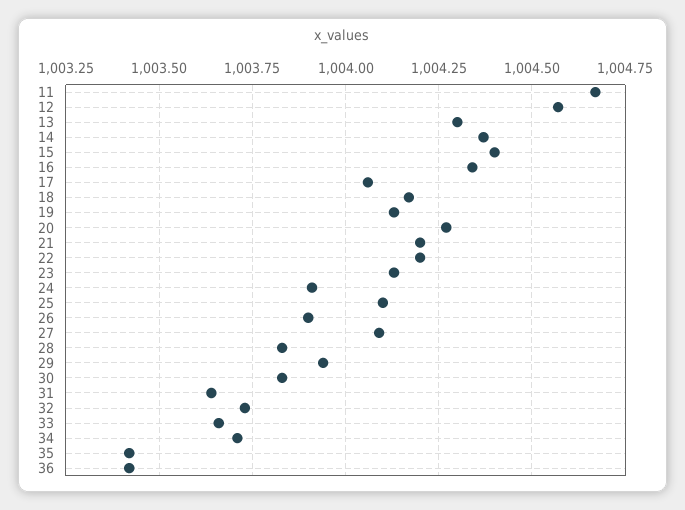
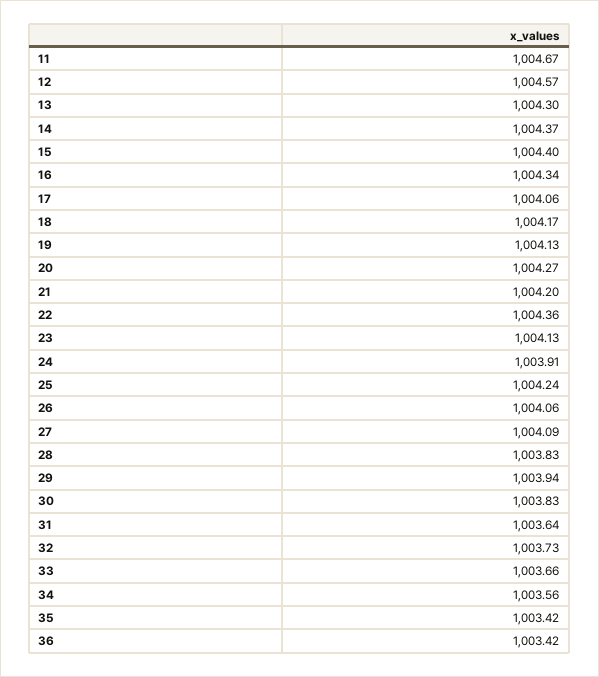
22: 1004.2 -> 1004.36
25: 1004.1 -> 1004.24
26: 1003.9 -> 1004.06
34: 1003.7 -> 1003.56

